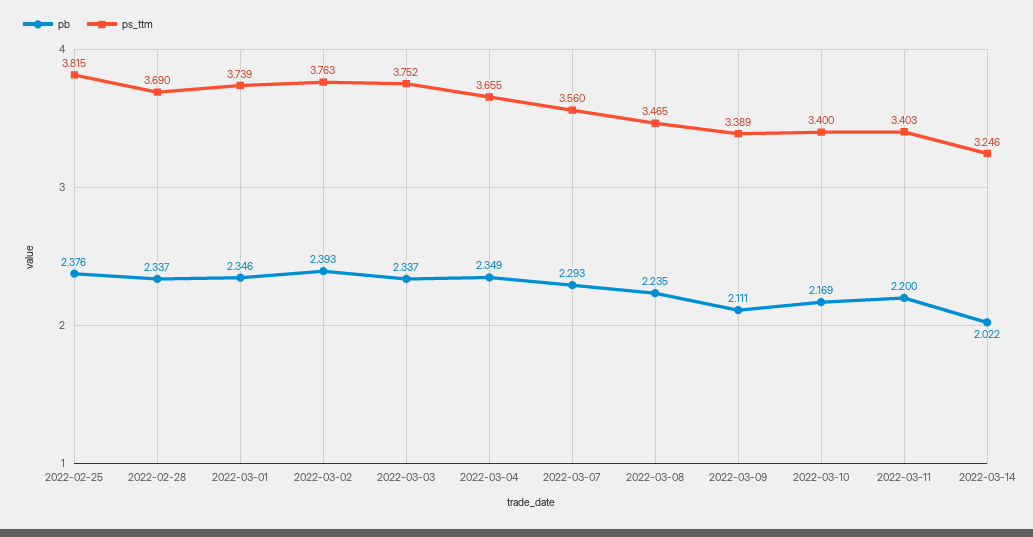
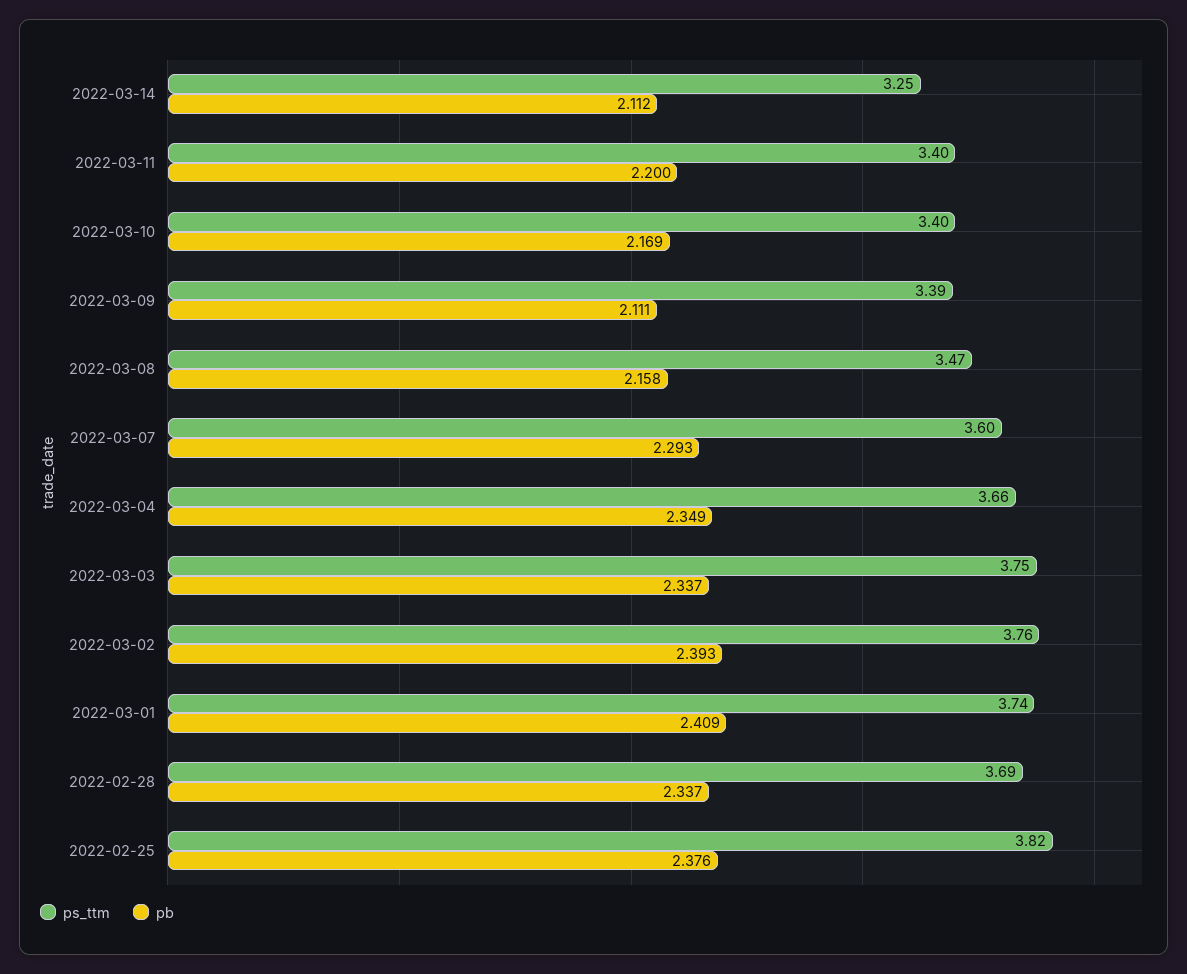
pb, 2022-03-01: 2.346 -> 2.409
ps_ttm, 2022-03-07: 3.56 -> 3.6
pb, 2022-03-08: 2.235 -> 2.158
pb, 2022-03-14: 2.022 -> 2.112

